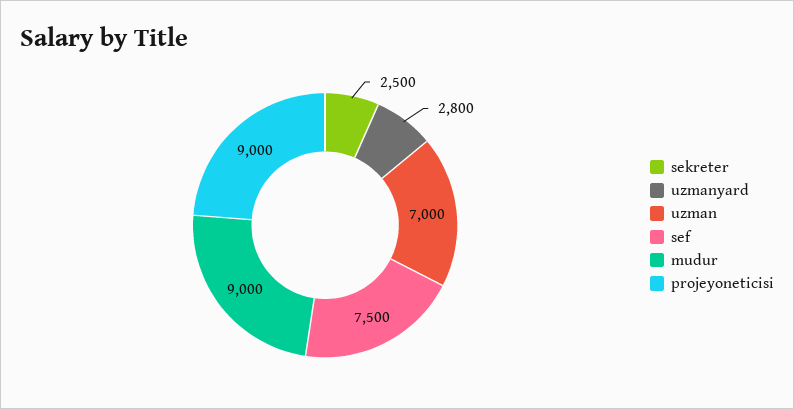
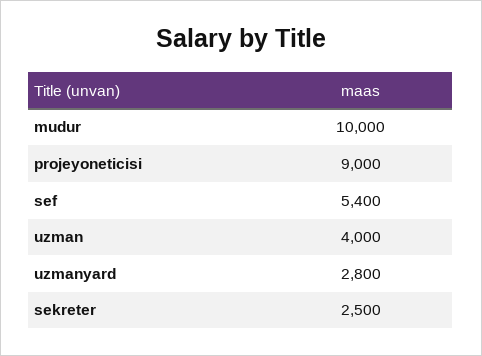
uzman: 7000 -> 4000
sef: 7500 -> 5400
mudur: 9000 -> 10000

